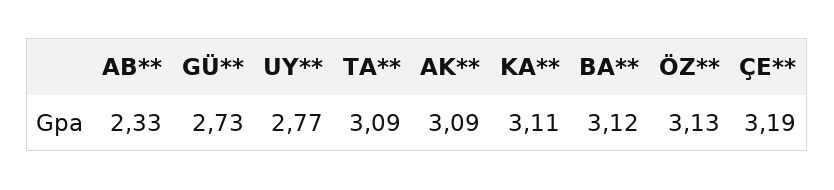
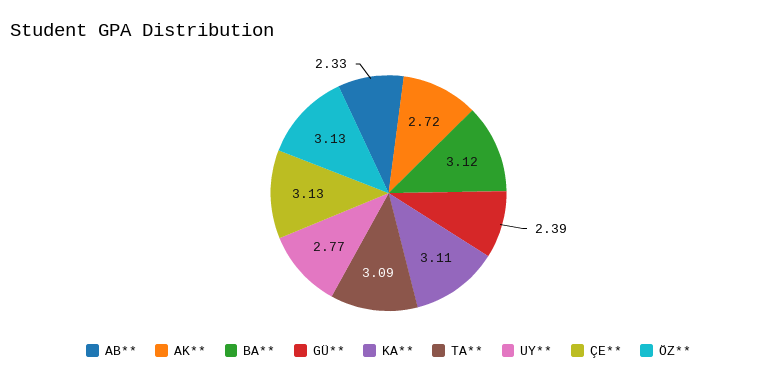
GÜ**: 2.73 -> 2.39
AK**: 3.09 -> 2.72
ÇE**: 3.19 -> 3.13

